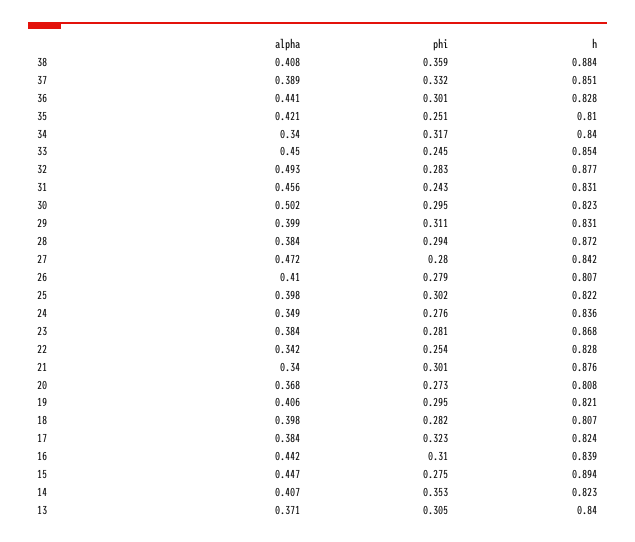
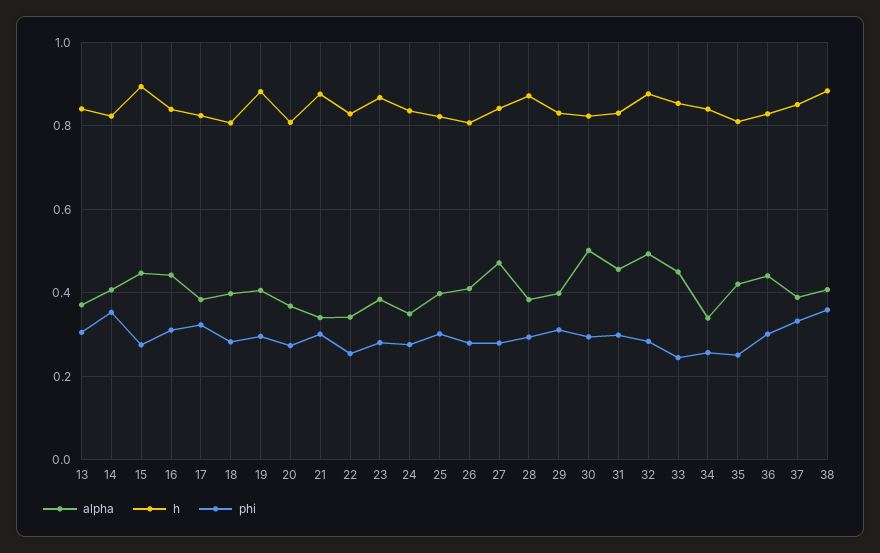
phi, 34: 0.317 -> 0.26
phi, 31: 0.243 -> 0.3
h, 19: 0.821 -> 0.88

